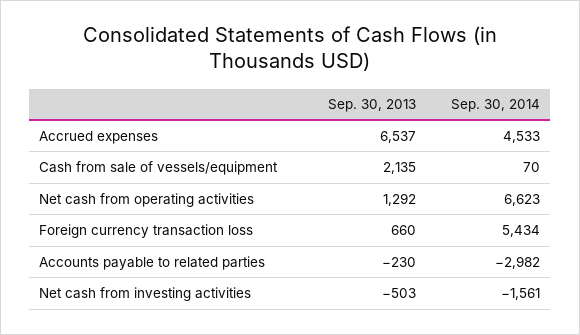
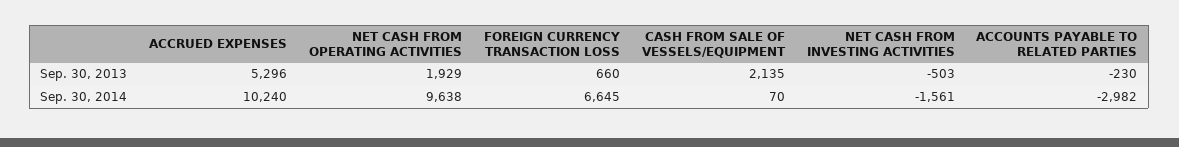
Sep. 30, 2013, Accrued expenses: 6537 -> 5296
Sep. 30, 2014, Accrued expenses: 4533 -> 10240
Sep. 30, 2013, Net cash from operating activities: 1292 -> 1929
Sep. 30, 2014, Net cash from operating activities: 6623 -> 9638
Sep. 30, 2014, Foreign currency transaction loss: 5434 -> 6645

